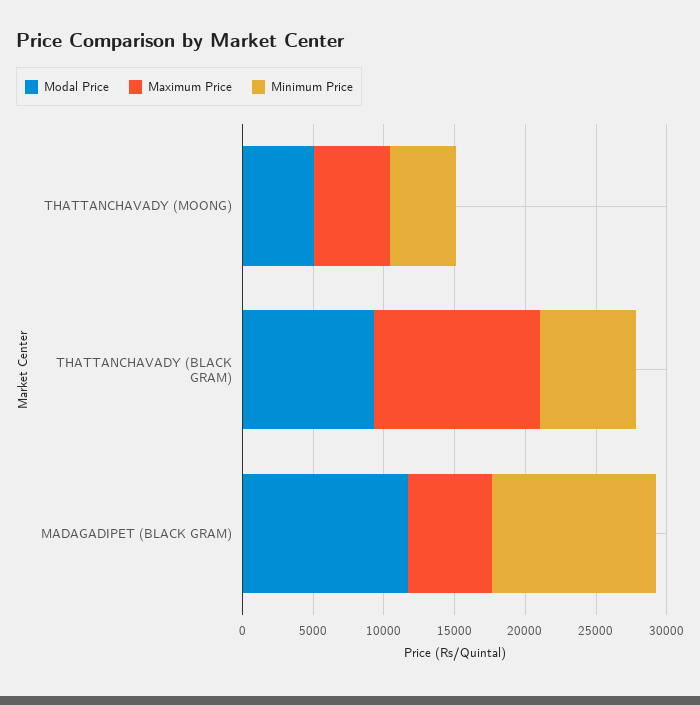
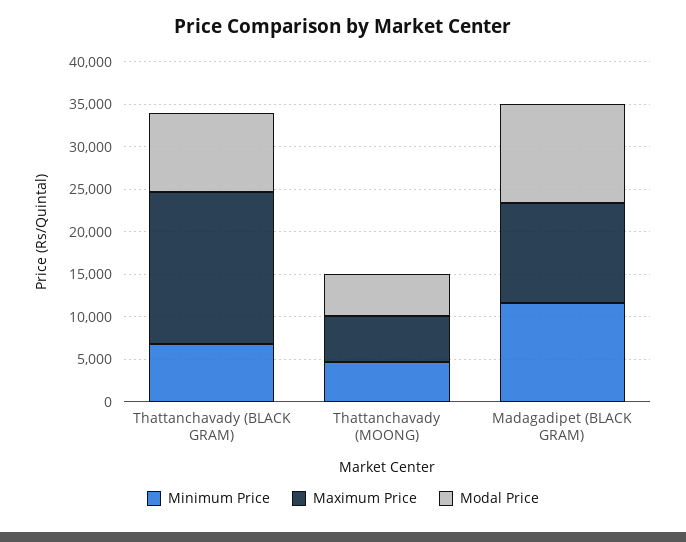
Maximum Price, THATTANCHAVADY (BLACK GRAM): 12000 -> 18000
Maximum Price, MADAGADIPET (BLACK GRAM): 6000 -> 12000

